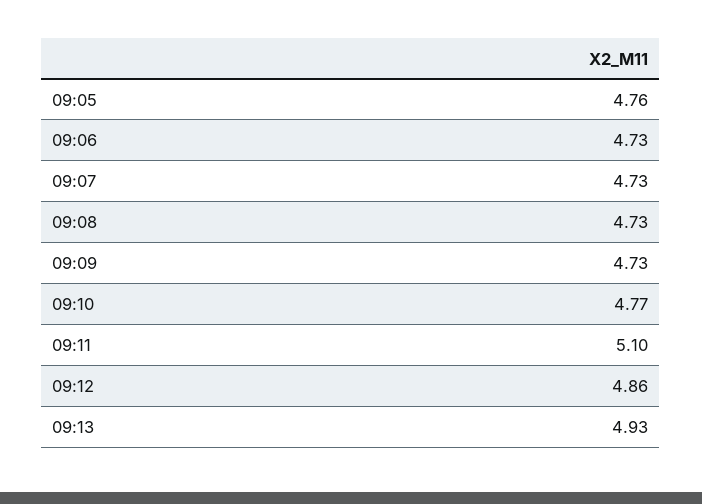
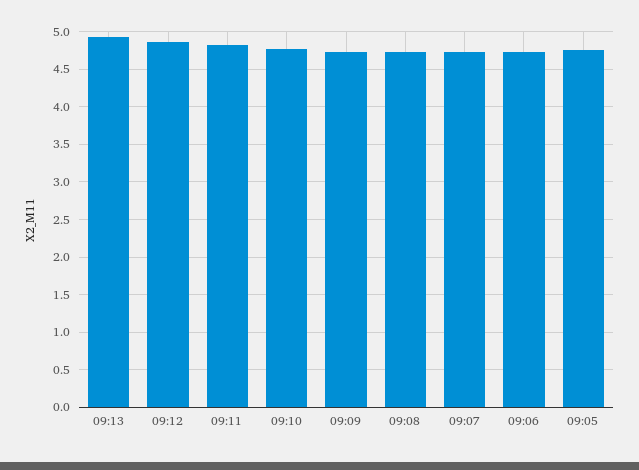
09:11: 5.1 -> 4.8

